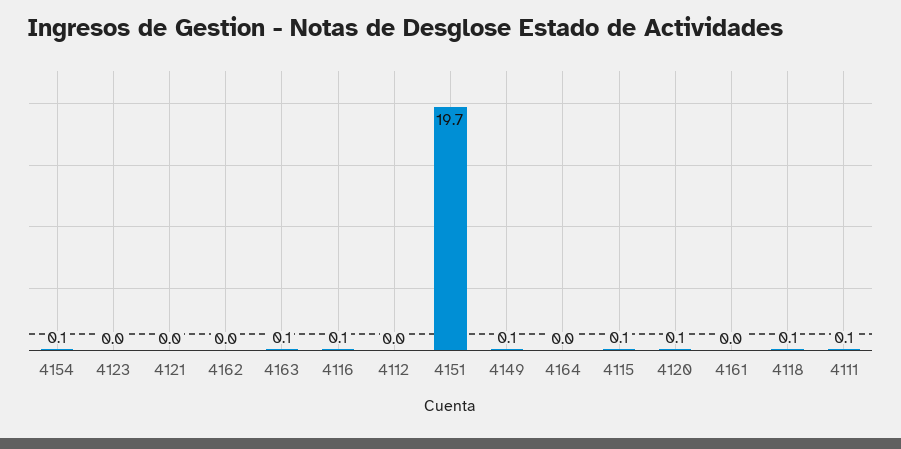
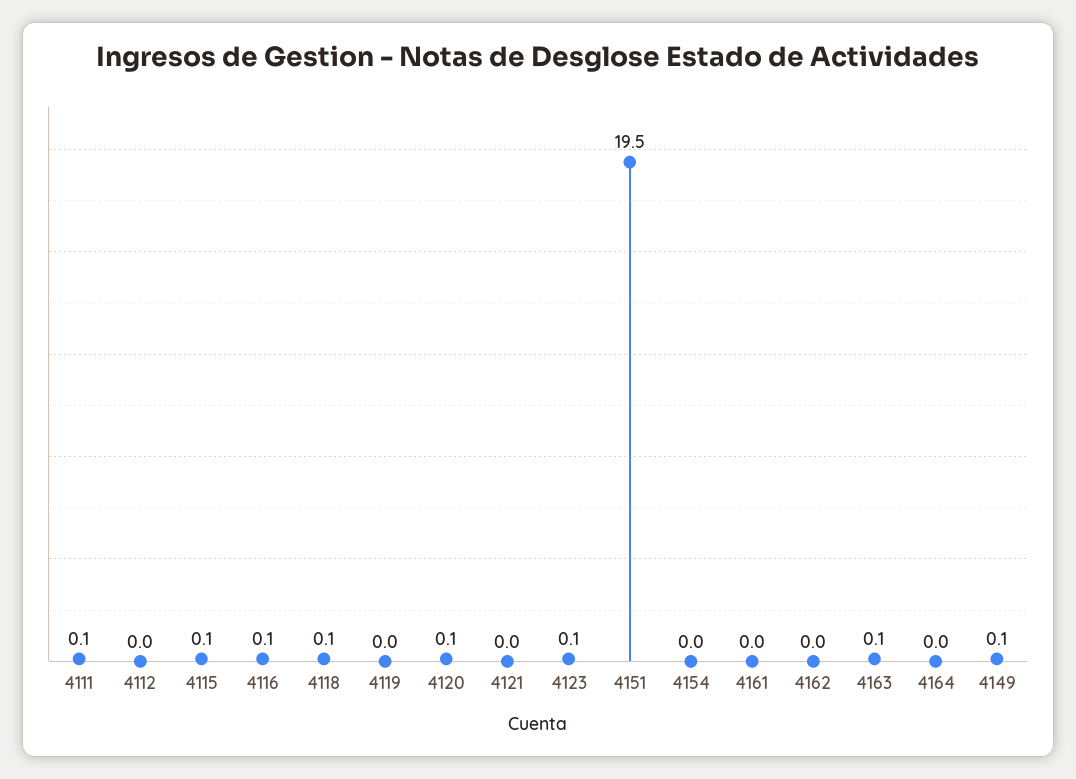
4154: 0.1 -> 0
4123: 0 -> 0.1
4151: 19.7 -> 19.5
4119: none -> 0

